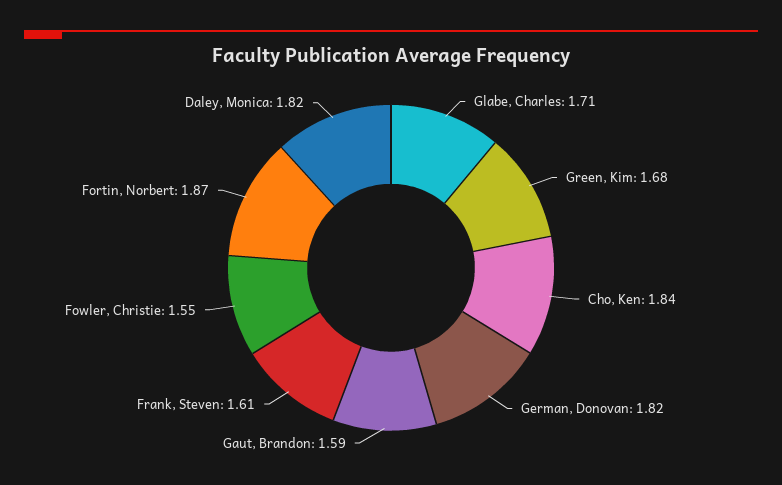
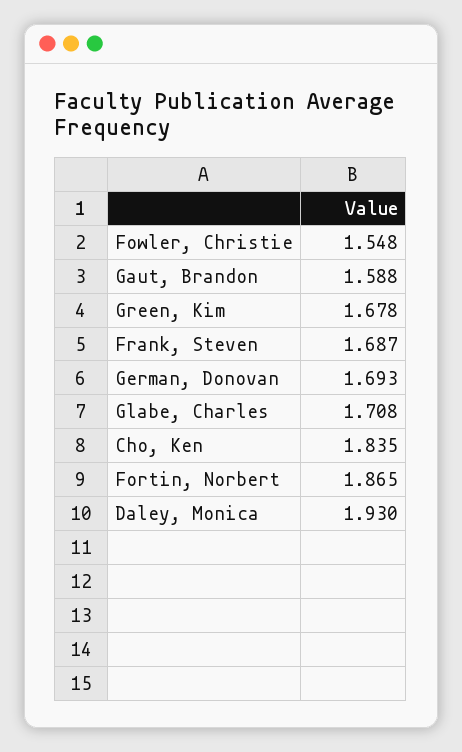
German, Donovan: 1.82 -> 1.693
Frank, Steven: 1.61 -> 1.687
Daley, Monica: 1.82 -> 1.93

